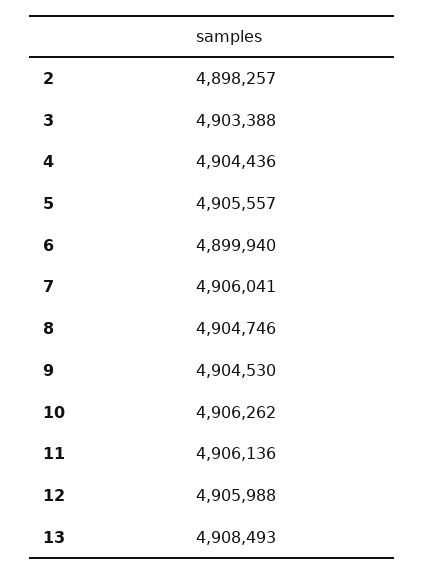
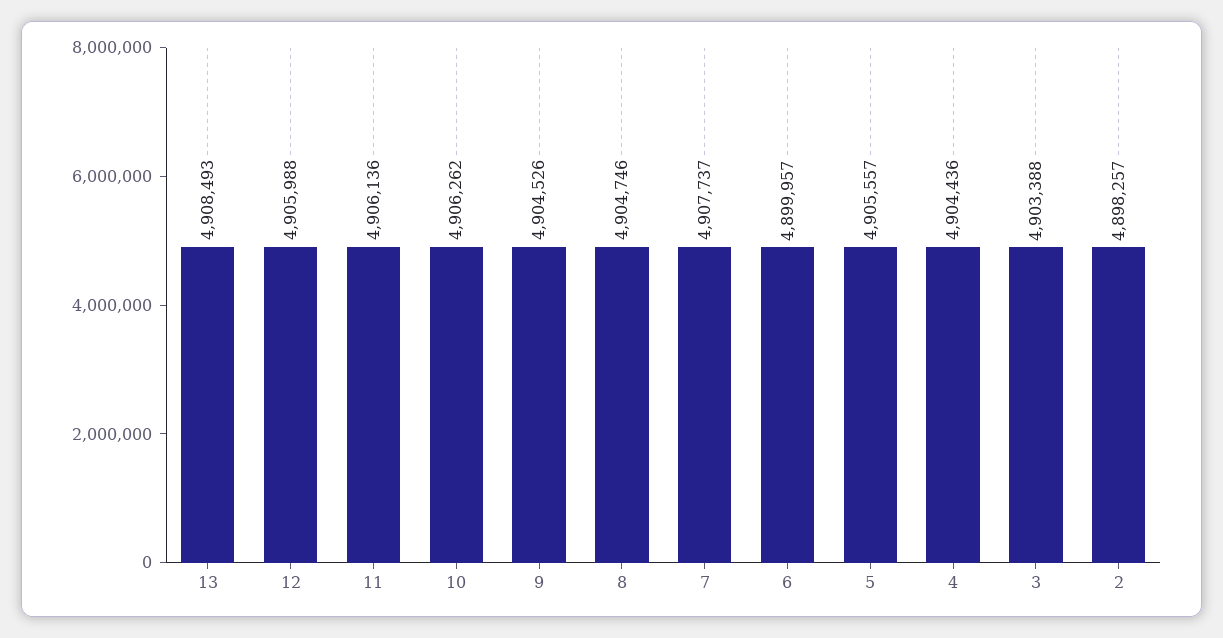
6: 4899940 -> 4899957
7: 4906041 -> 4907737
9: 4904530 -> 4904526

